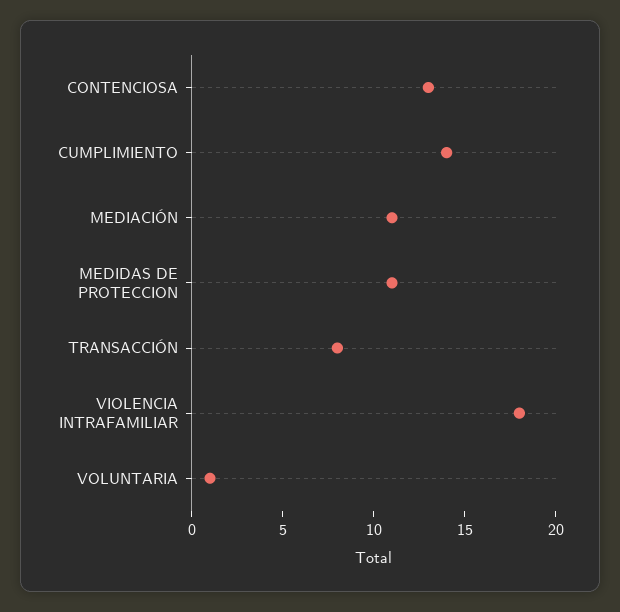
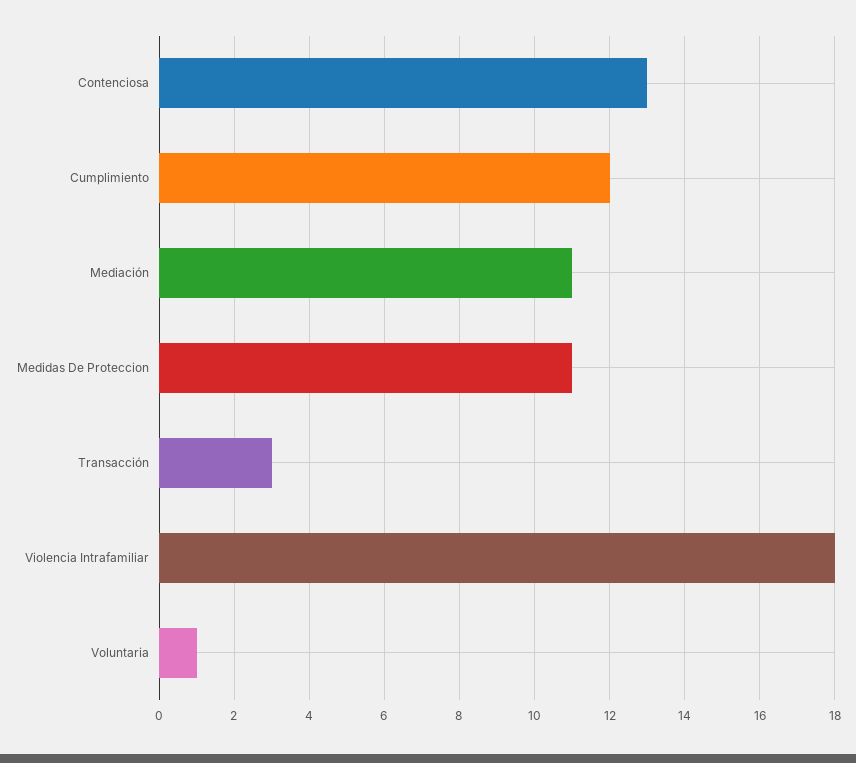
CUMPLIMIENTO: 14 -> 12
TRANSACCIÓN: 8 -> 3

